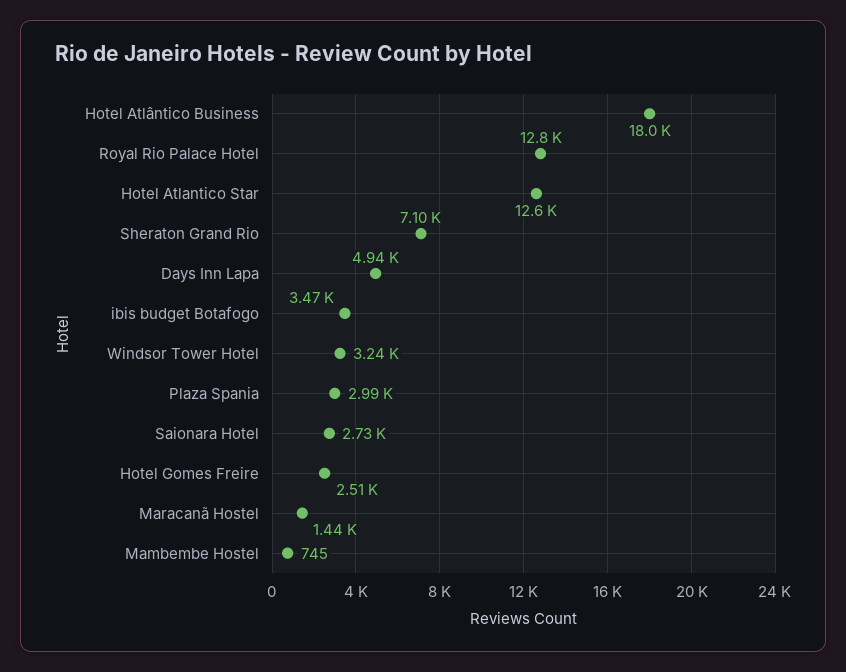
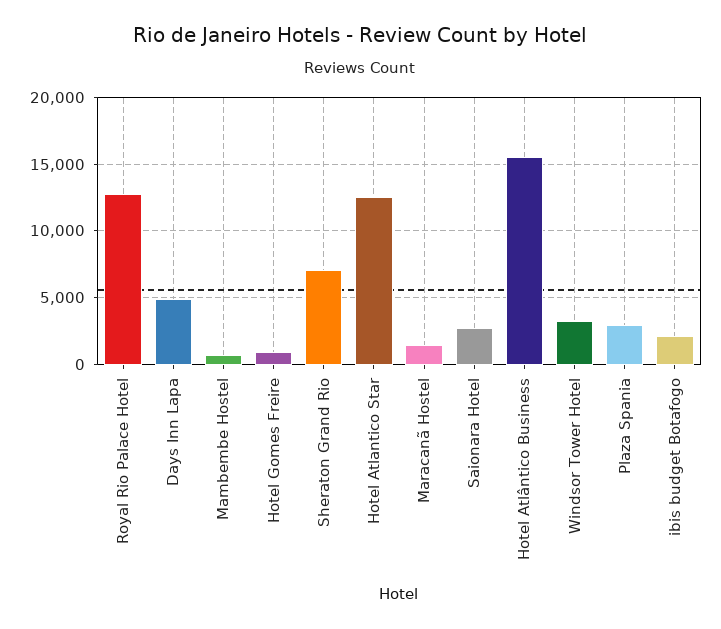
Hotel Atlântico Business: 18000 -> 15500
ibis budget Botafogo: 3470 -> 2000
Hotel Gomes Freire: 2510 -> 1000

